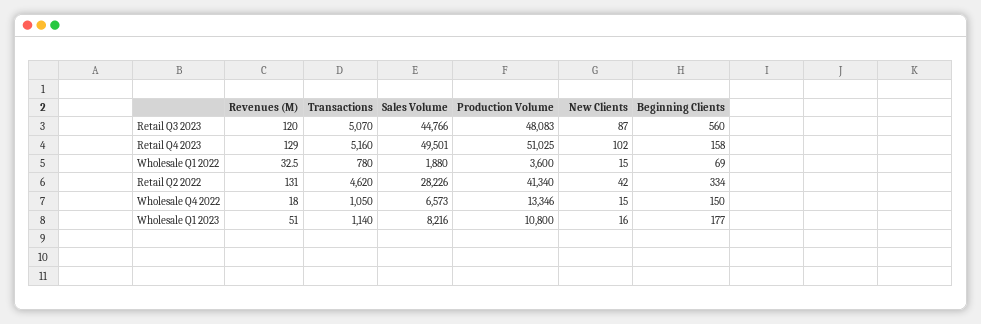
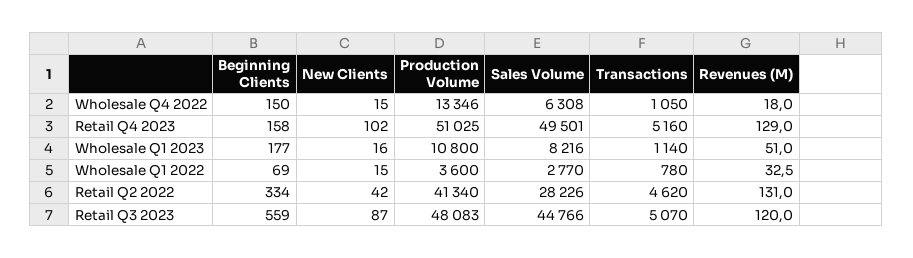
Beginning Clients, Retail Q3 2023: 560 -> 559
Sales Volume, Wholesale Q1 2022: 1880 -> 2770
Sales Volume, Wholesale Q4 2022: 6573 -> 6308

